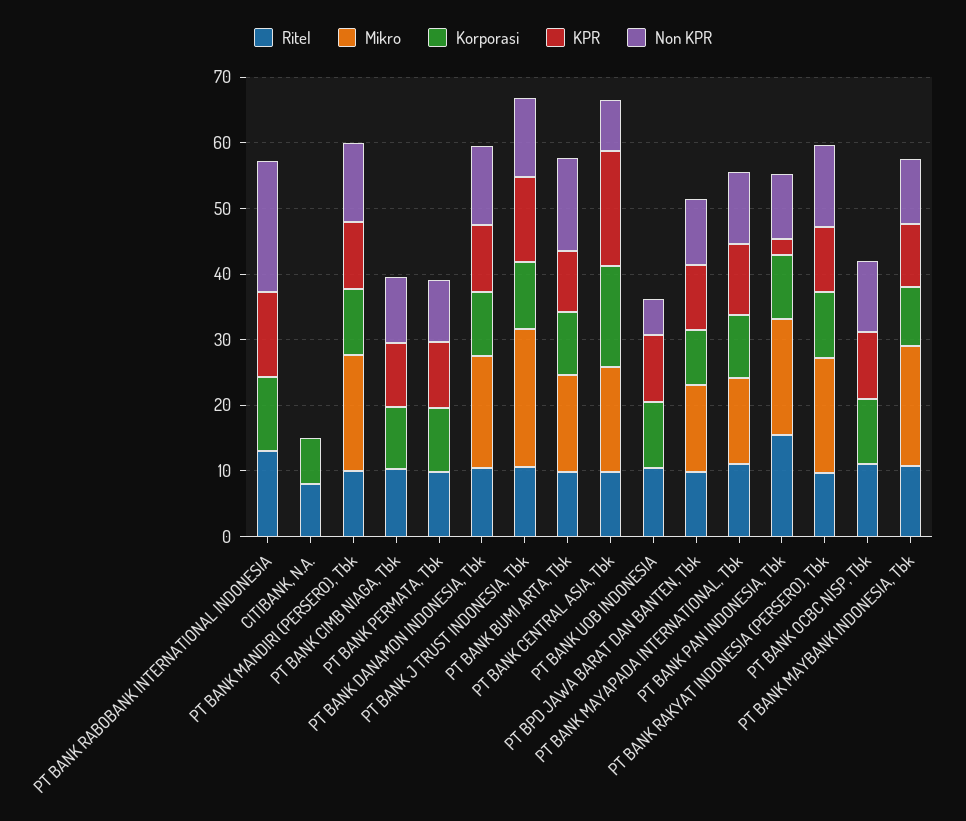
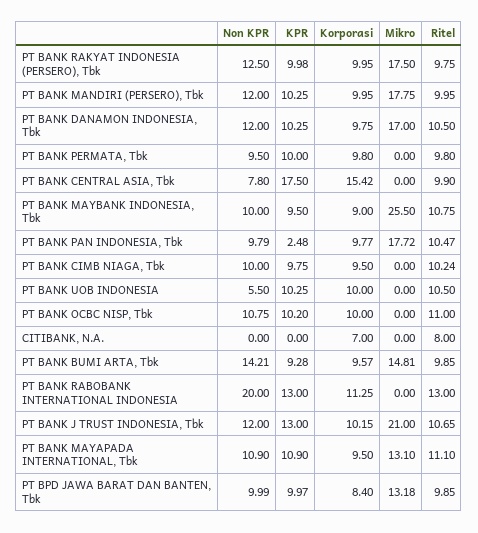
Mikro, PT BANK CENTRAL ASIA, Tbk: 16 -> 0
Ritel, PT BANK PAN INDONESIA, Tbk: 16 -> 10.47
Mikro, PT BANK MAYBANK INDONESIA, Tbk: 18 -> 25.5

